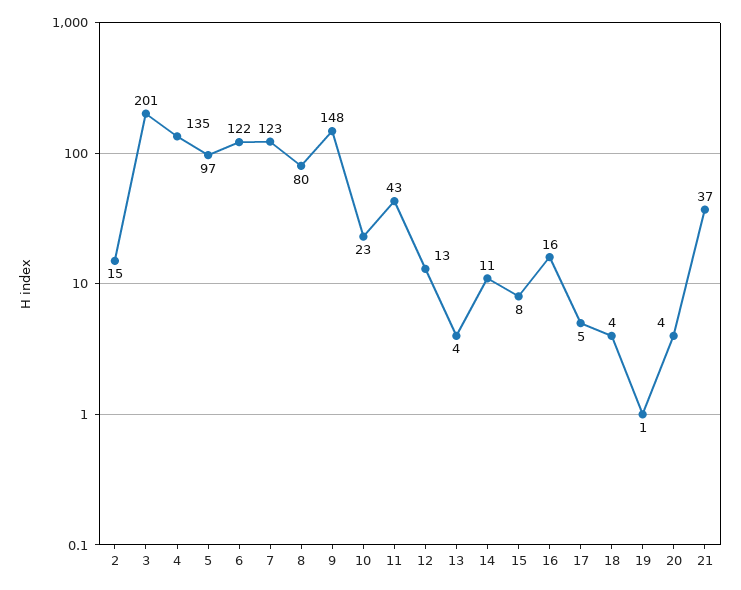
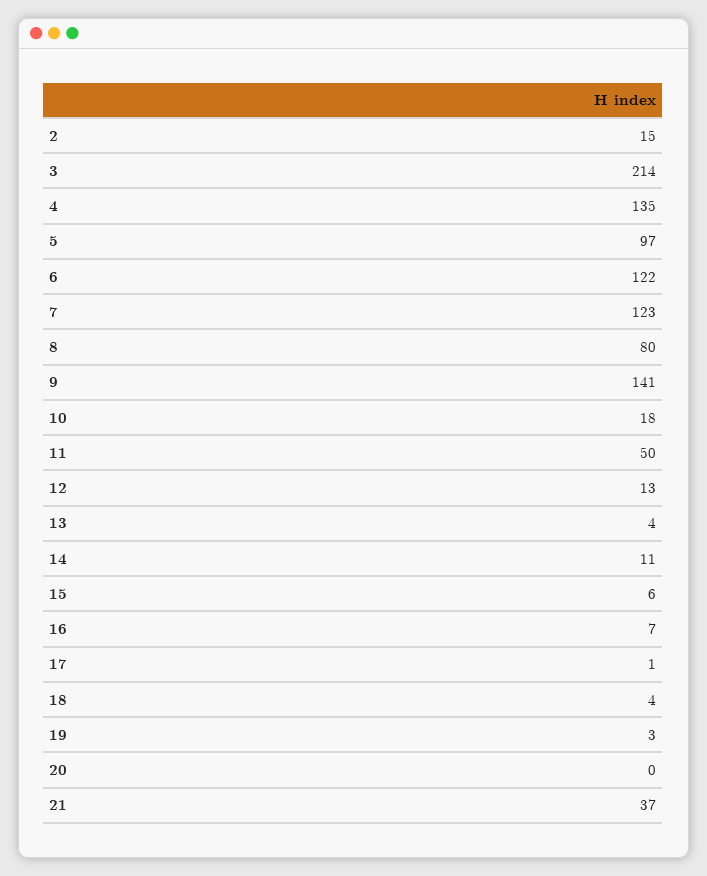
3: 201 -> 214
9: 148 -> 141
10: 23 -> 18
11: 43 -> 50
15: 8 -> 6
16: 16 -> 7
17: 5 -> 1
19: 1 -> 3
20: 4 -> 0

